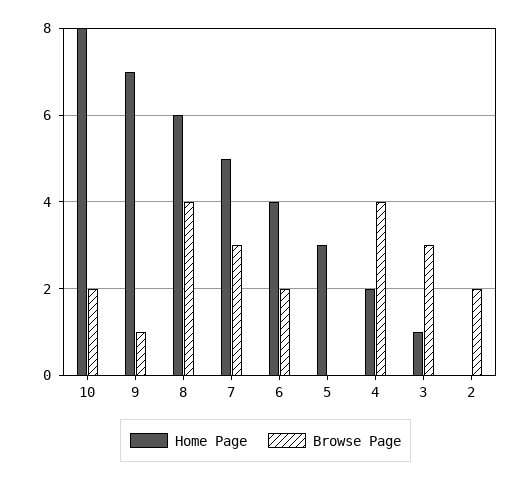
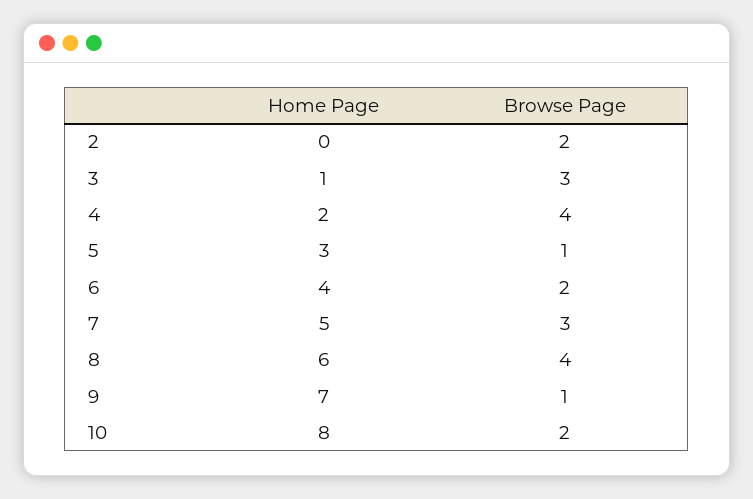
Browse Page, 5: 0 -> 1

